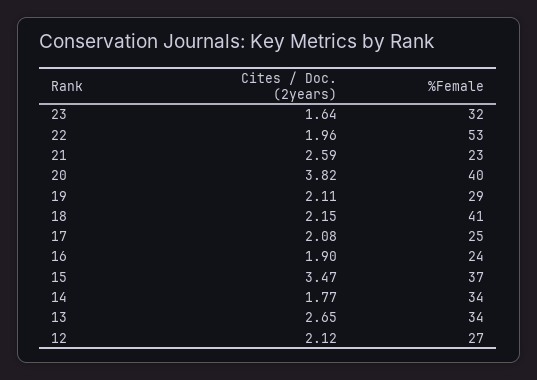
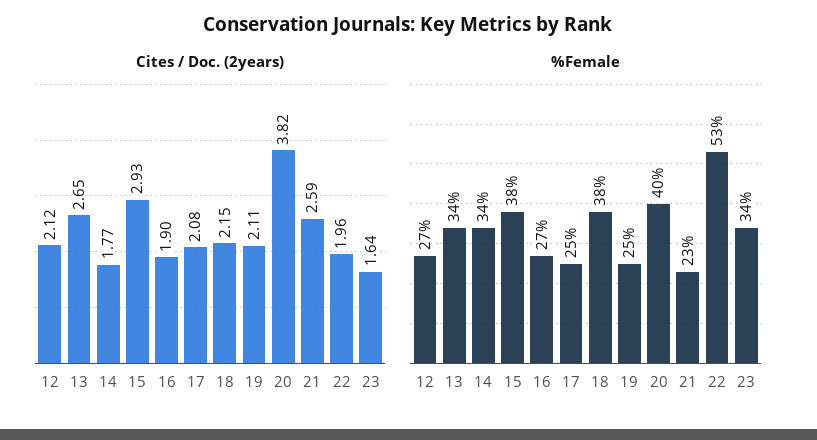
%Female, 23: 32 -> 34
%Female, 19: 29 -> 25
%Female, 18: 41 -> 38
%Female, 16: 24 -> 27
Cites / Doc. (2years), 15: 3.47 -> 2.93
%Female, 15: 37 -> 38

